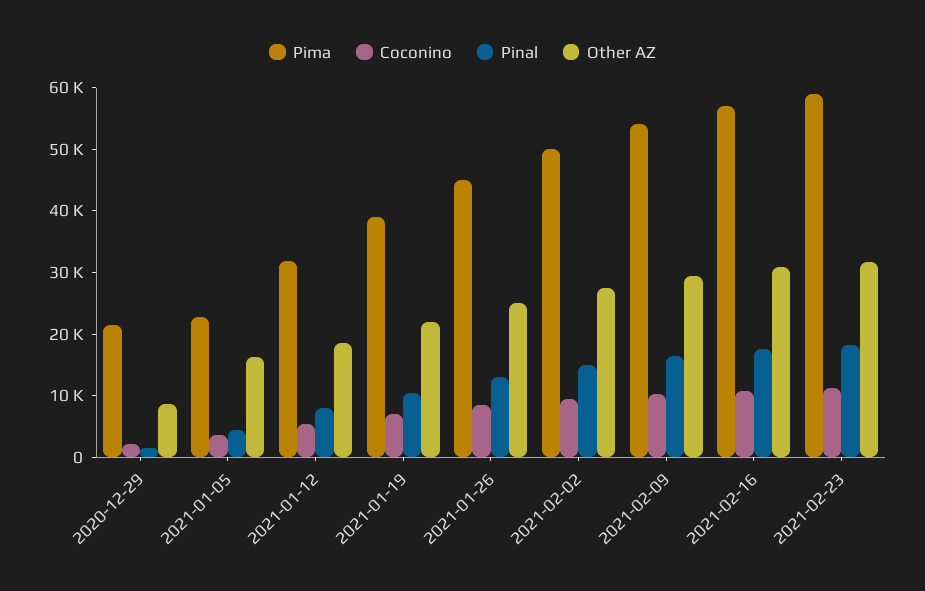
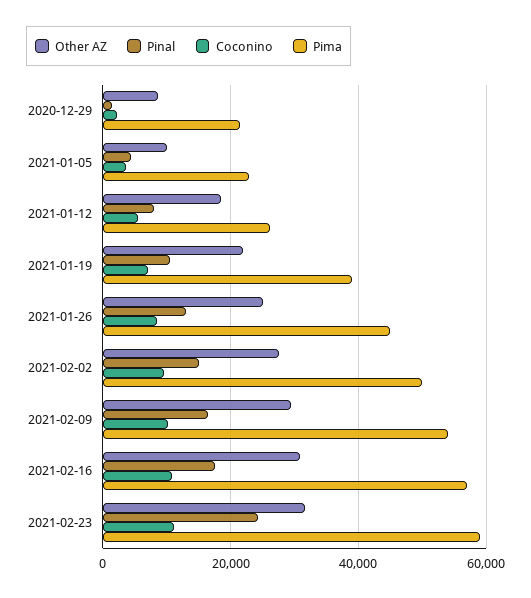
Other AZ, 2021-01-05: 16000 -> 10000
Pima, 2021-01-12: 32000 -> 26000
Pinal, 2021-02-23: 18000 -> 24000

